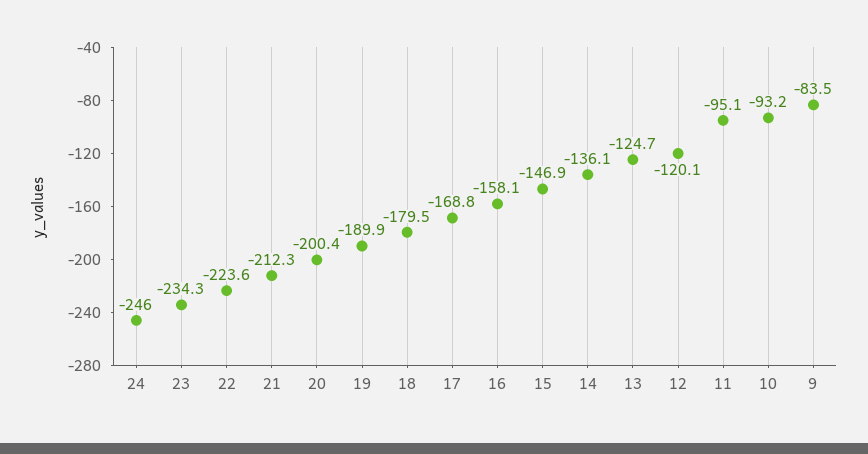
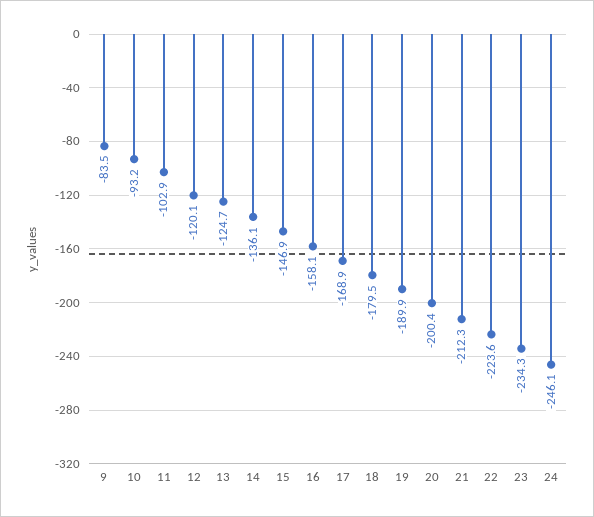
24: -246 -> -246.1
17: -168.8 -> -168.9
11: -95.1 -> -102.9

